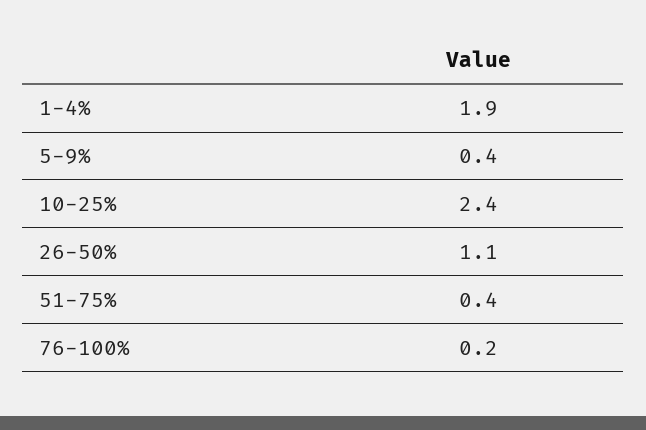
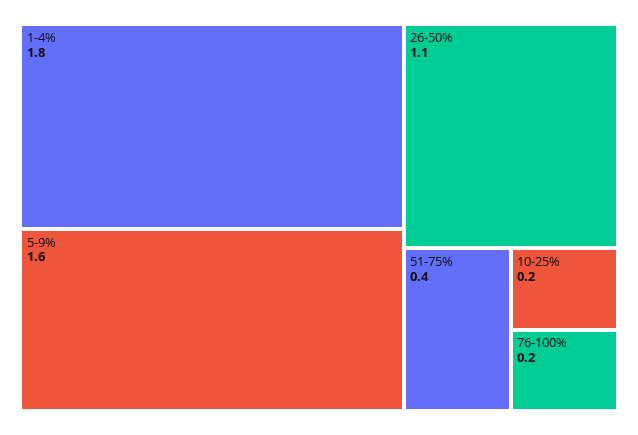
1-4%: 1.9 -> 1.8
5-9%: 0.4 -> 1.6
10-25%: 2.4 -> 0.2

